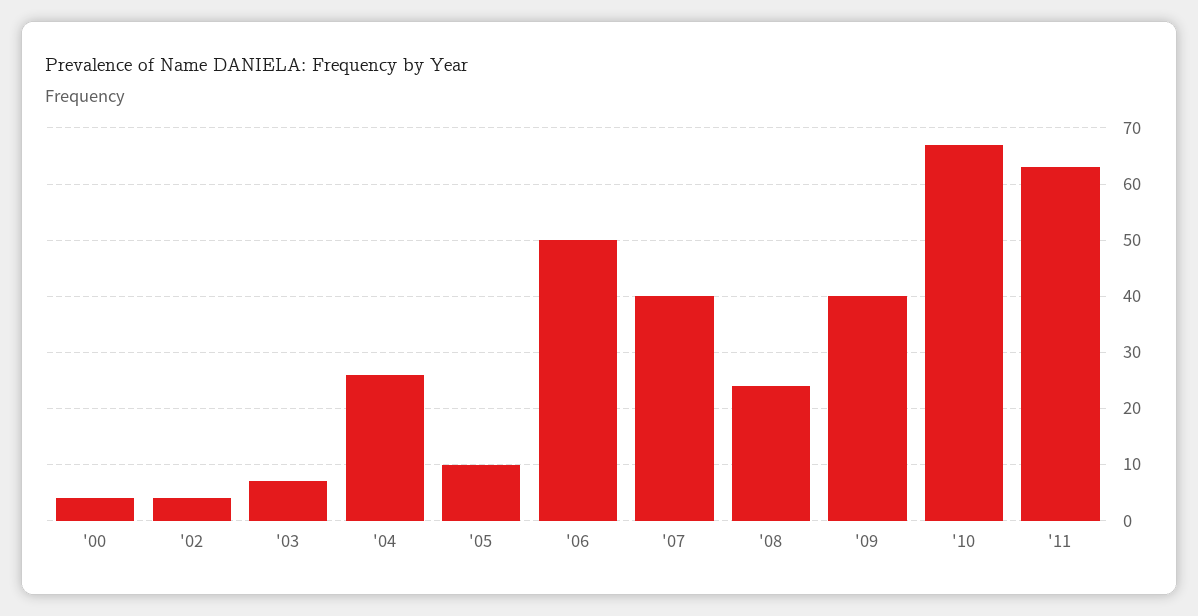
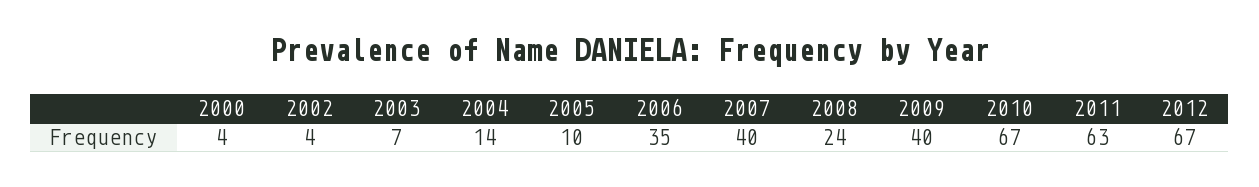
'04: 25 -> 14
'06: 50 -> 35
2012: none -> 67

